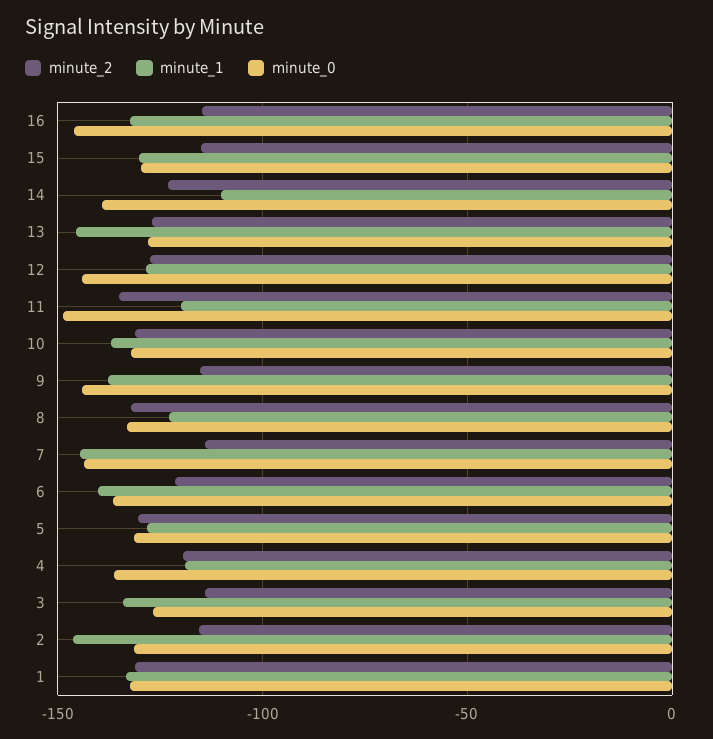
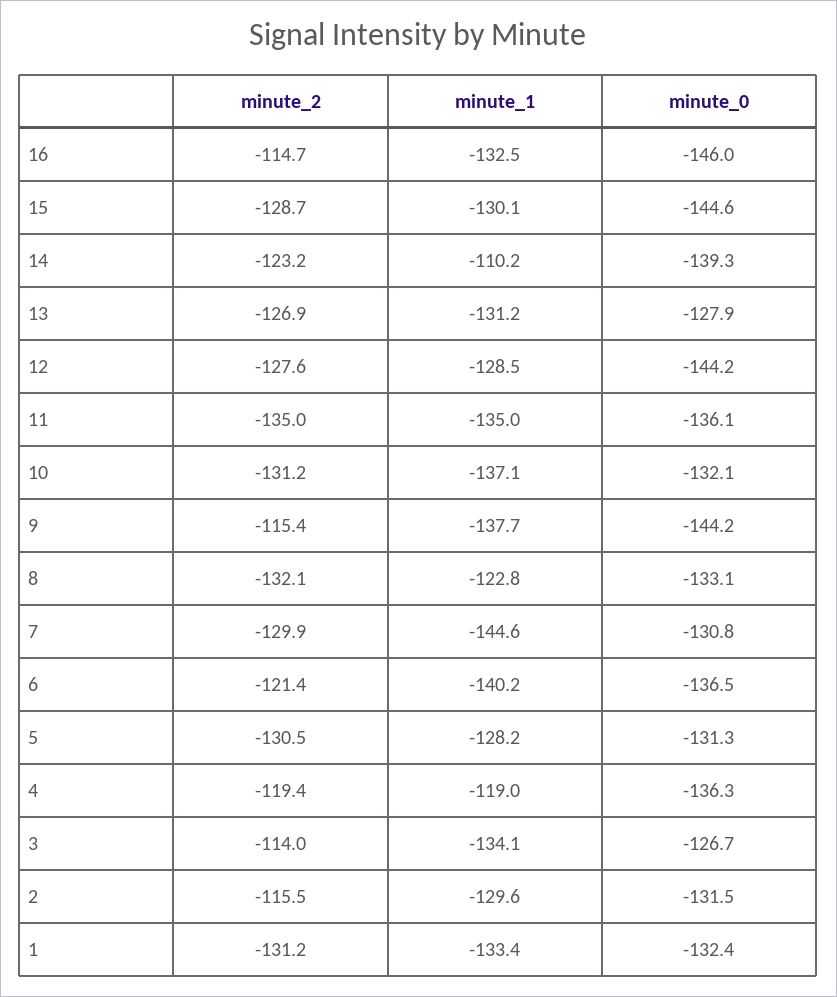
minute_2, 15: -115 -> -128.7
minute_0, 15: -130 -> -144.6
minute_1, 13: -145 -> -131.2
minute_1, 11: -120 -> -135
minute_0, 11: -150 -> -136.1
minute_2, 7: -115 -> -129.9
minute_0, 7: -145 -> -130.8
minute_1, 2: -145 -> -129.6

